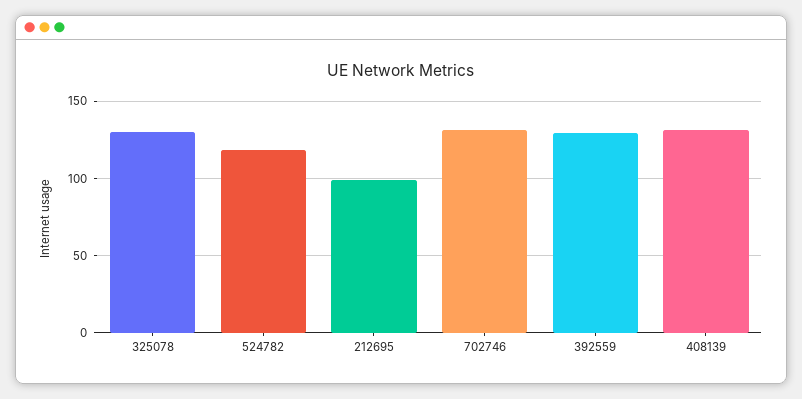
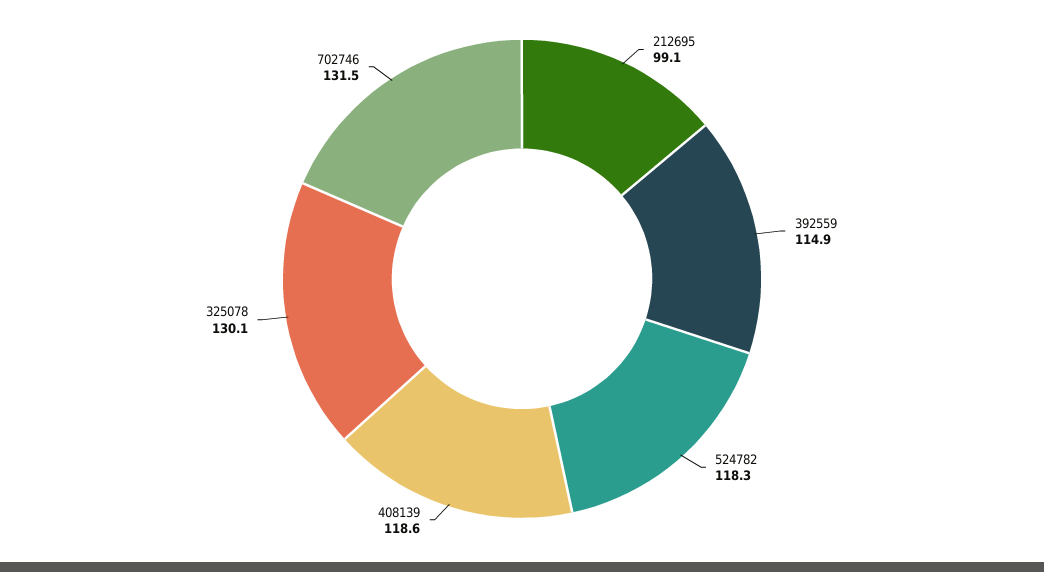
392559: 130 -> 114.9
408139: 130 -> 118.6

